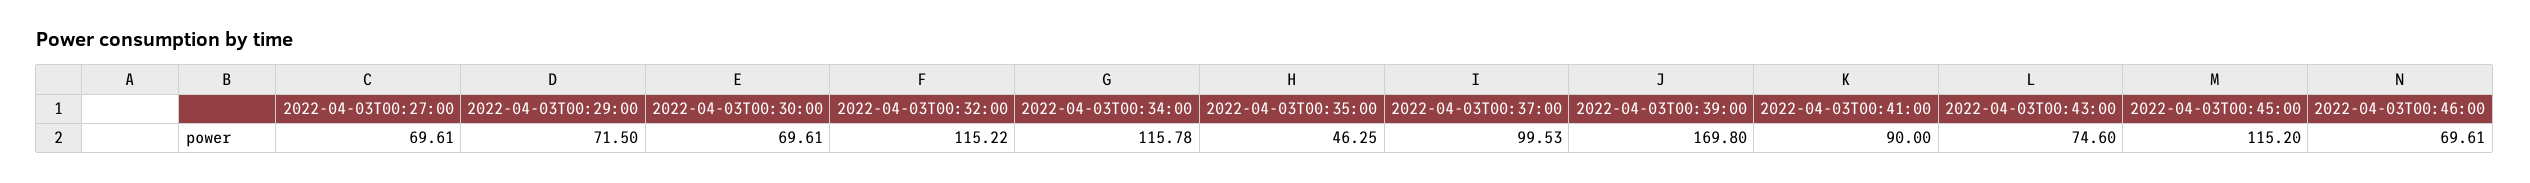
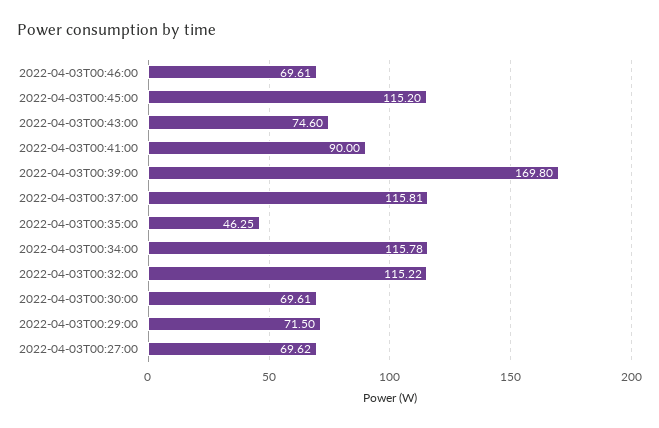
2022-04-03T00:27:00: 69.61 -> 69.62
2022-04-03T00:37:00: 99.53 -> 115.81

